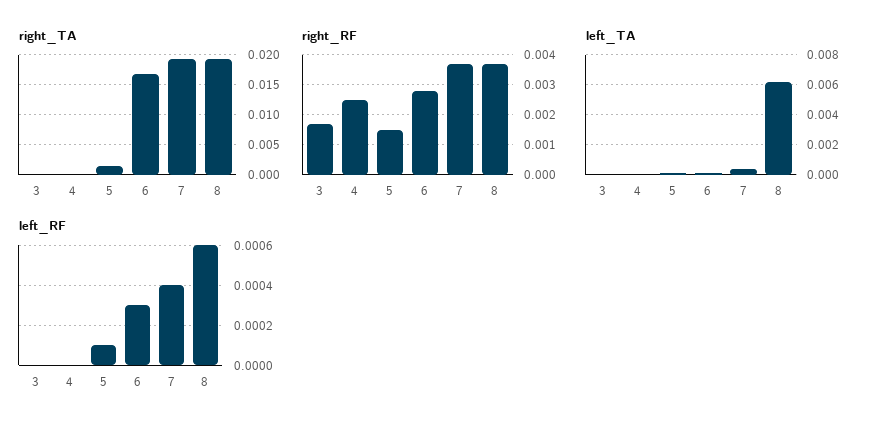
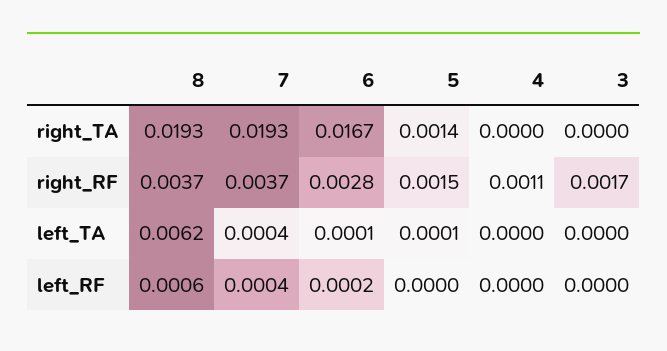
right_RF, 4: 0.0025 -> 0.0011
left_RF, 5: 0.0001 -> 0
left_RF, 6: 0.0003 -> 0.0002

